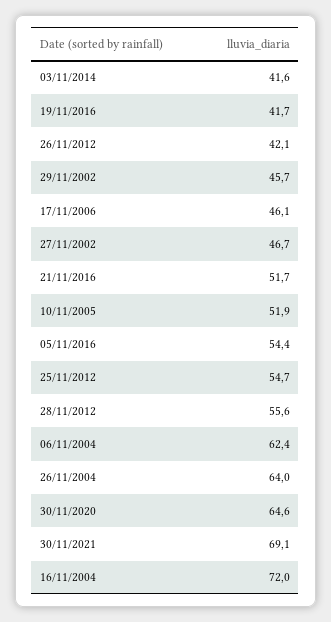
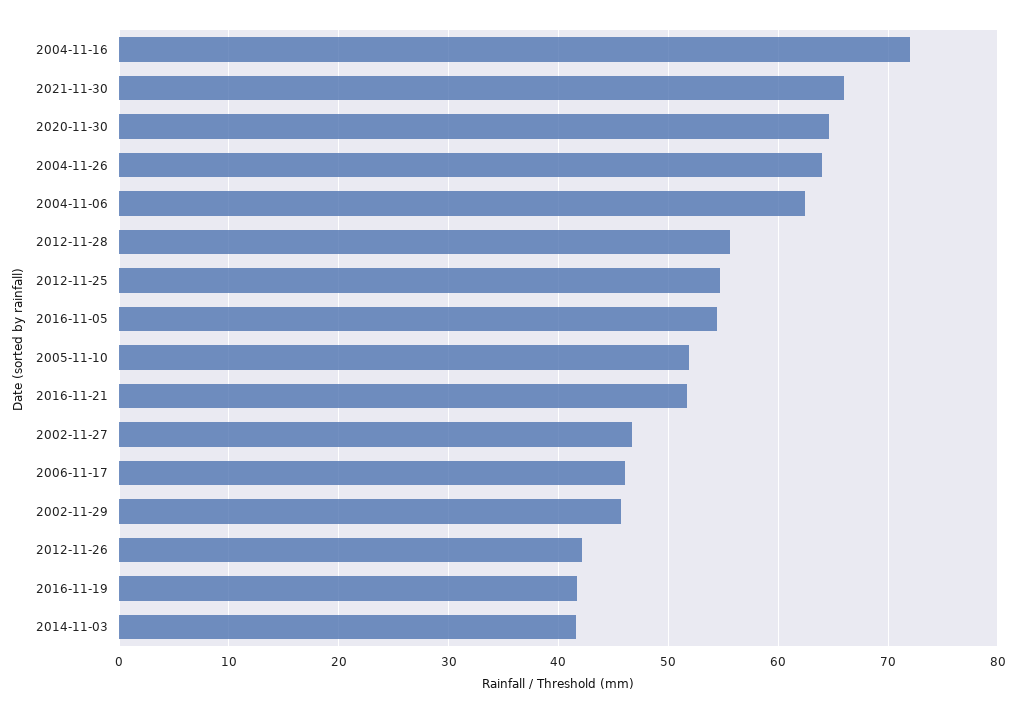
30/11/2021: 69.1 -> 66

